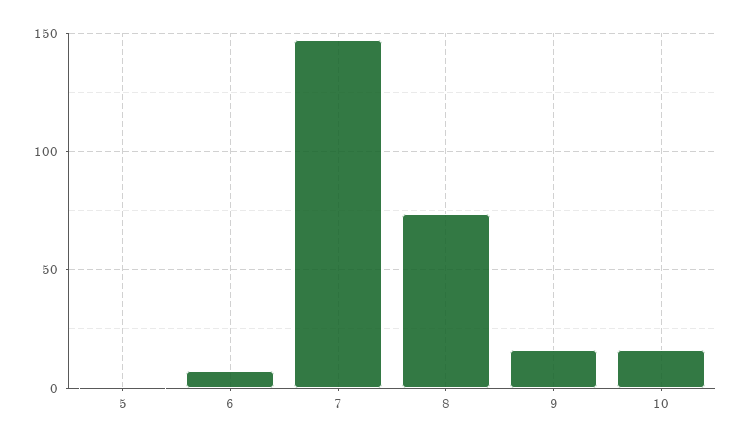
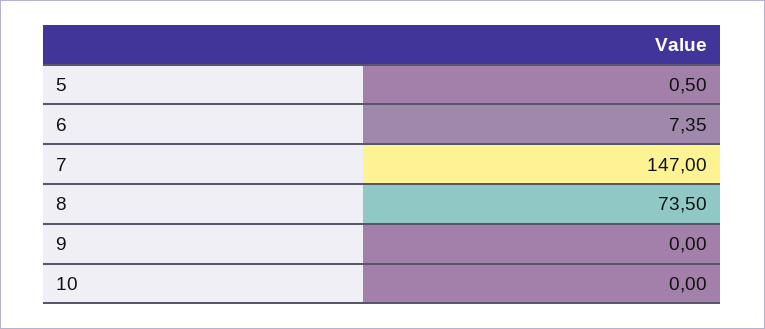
9: 15 -> 0
10: 15 -> 0

